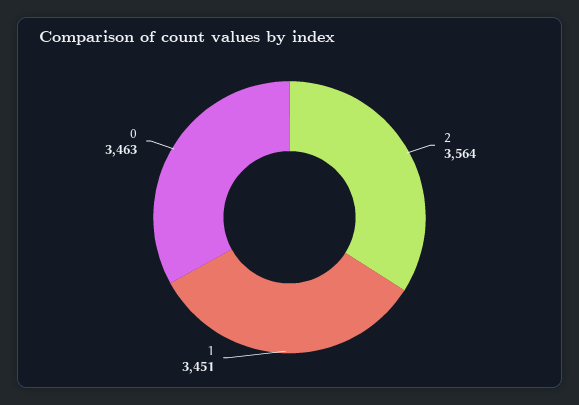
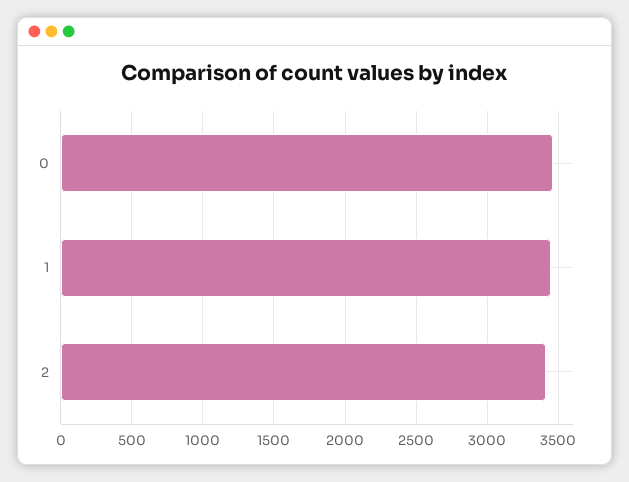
2: 3564 -> 3400

